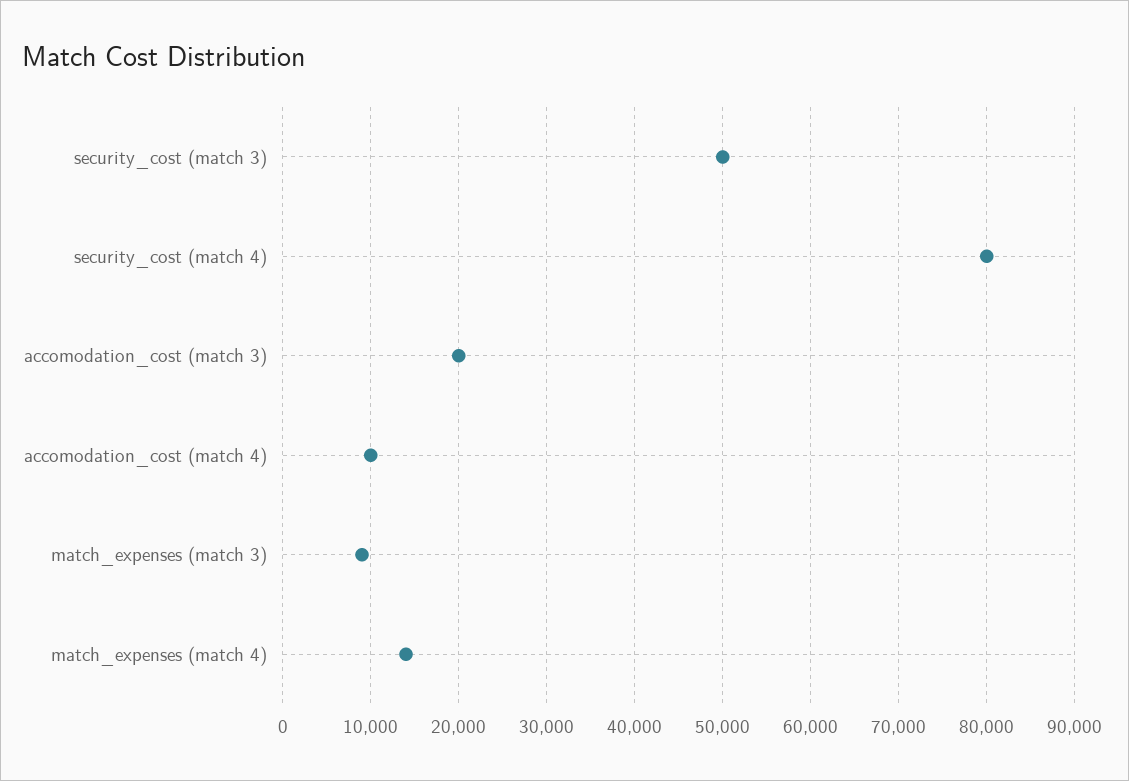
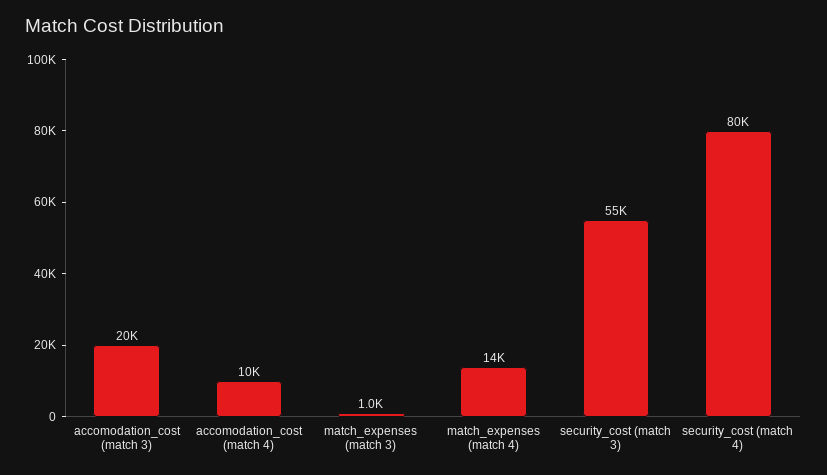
security_cost (match 3): 50000 -> 55000
match_expenses (match 3): 9000 -> 1000

